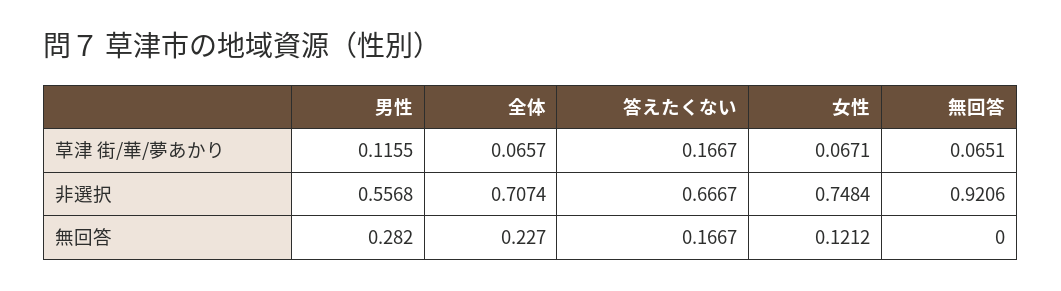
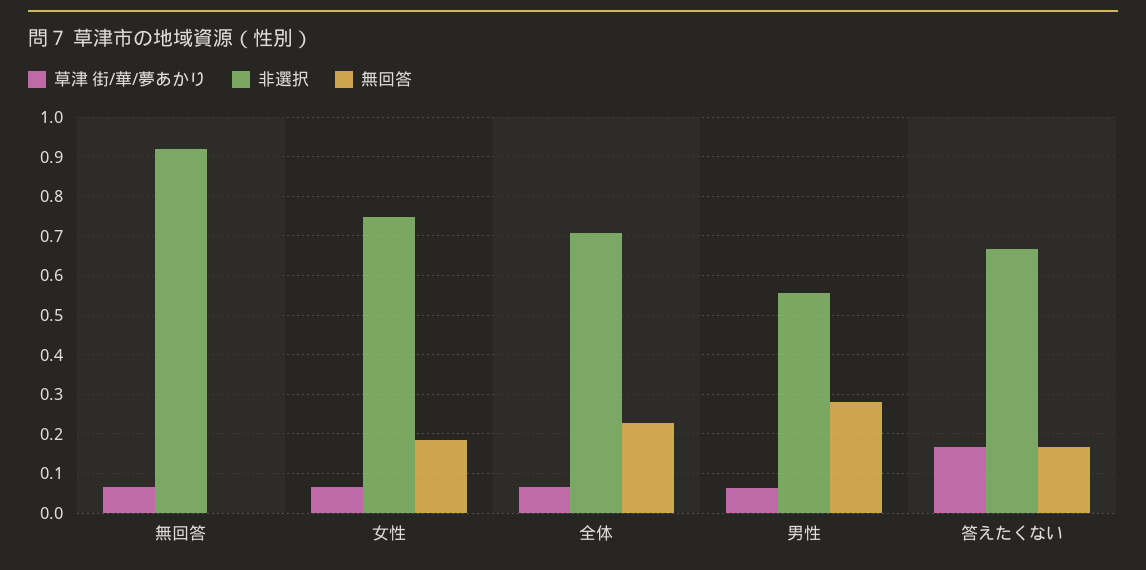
草津 街/華/夢あかり, 男性: 0.1155 -> 0.06
無回答, 女性: 0.1212 -> 0.18

